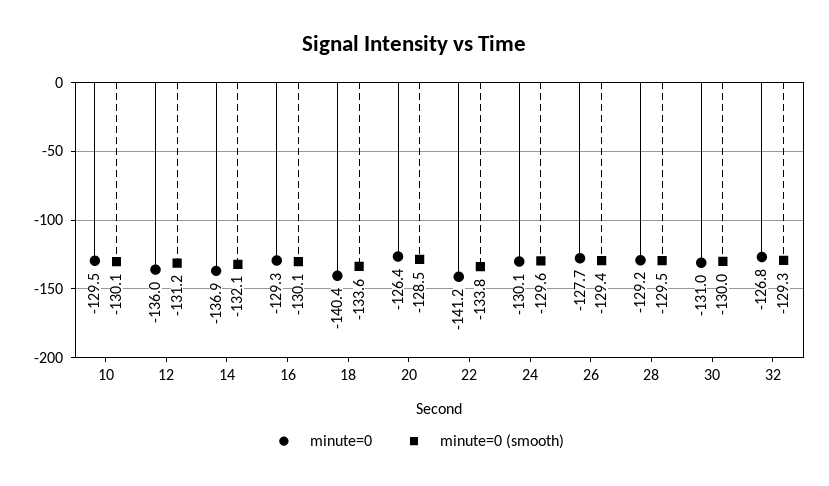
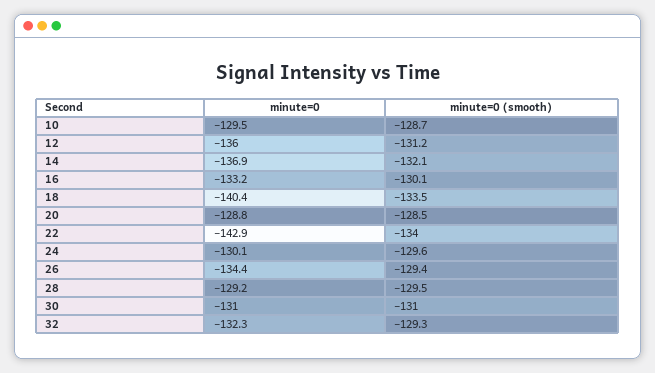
minute=0 (smooth), 10: -130.1 -> -128.7
minute=0, 16: -129.3 -> -133.2
minute=0 (smooth), 18: -133.6 -> -133.5
minute=0, 20: -126.4 -> -128.8
minute=0, 22: -141.2 -> -142.9
minute=0 (smooth), 22: -133.8 -> -134
minute=0, 26: -127.7 -> -134.4
minute=0 (smooth), 30: -130 -> -131
minute=0, 32: -126.8 -> -132.3

